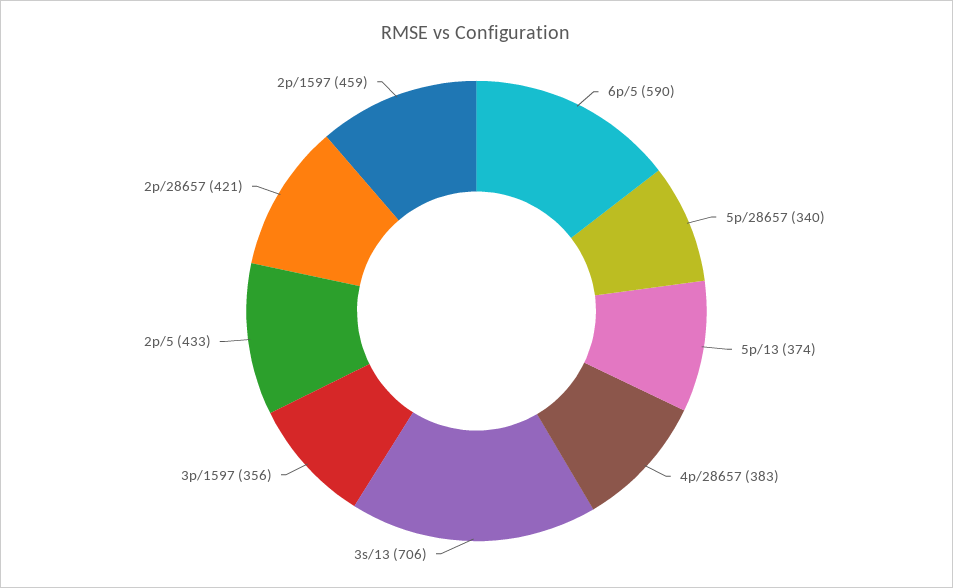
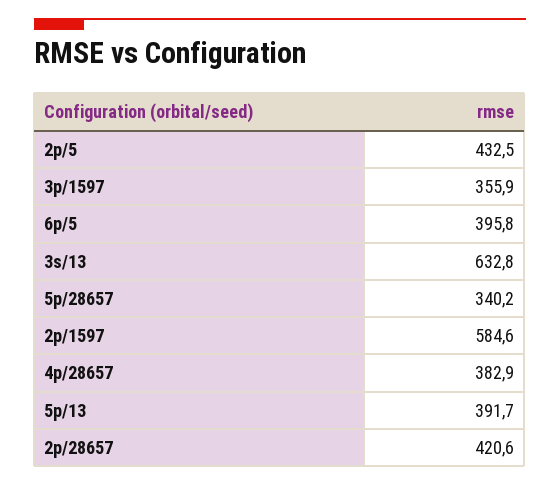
6p/5: 590 -> 395.8
5p/13: 374 -> 391.7
3s/13: 706 -> 632.8
2p/1597: 459 -> 584.6

